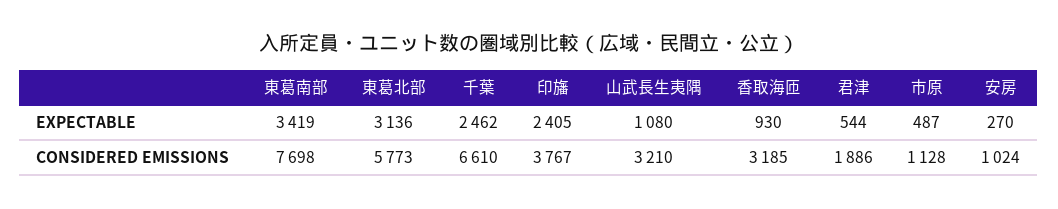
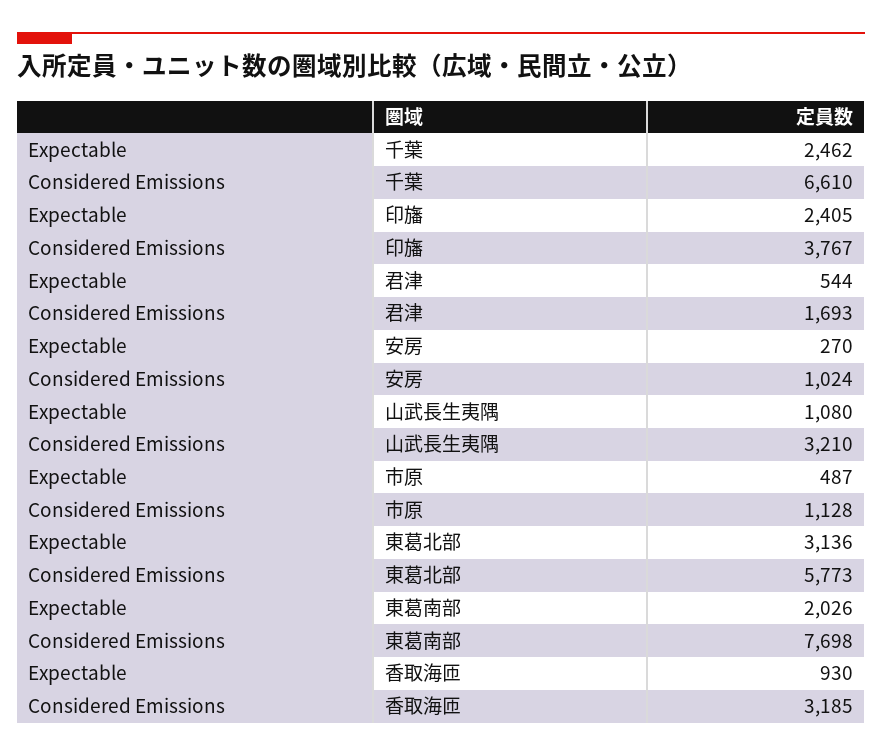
東葛南部, EXPECTABLE: 3419 -> 2026
君津, CONSIDERED EMISSIONS: 1886 -> 1693

